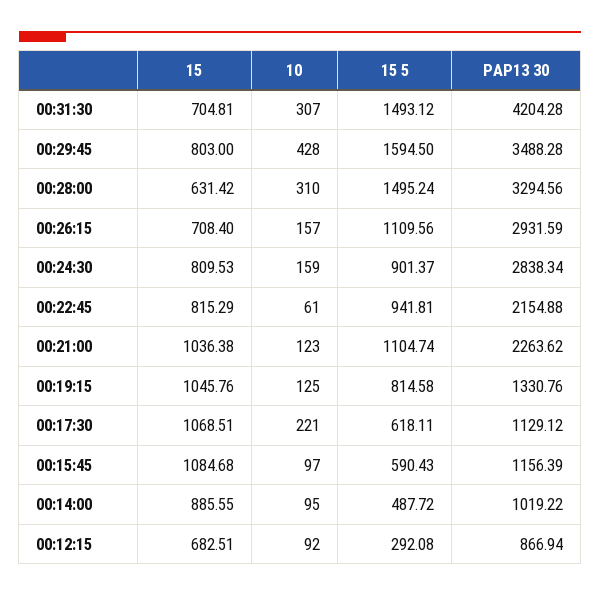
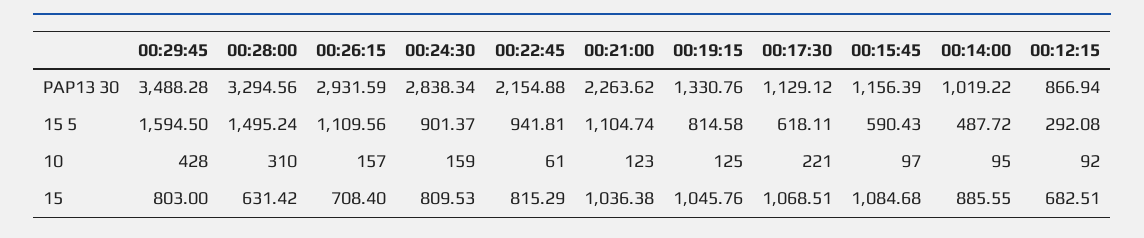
15, 00:31:30: 704.81 -> none
10, 00:31:30: 307 -> none
15 5, 00:31:30: 1493.12 -> none
PAP13 30, 00:31:30: 4204.28 -> none

